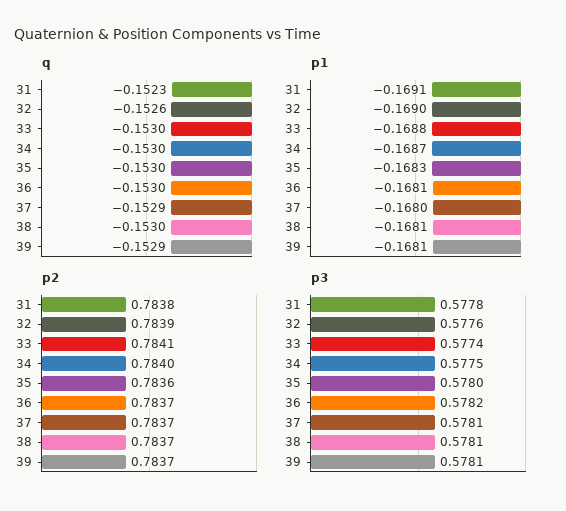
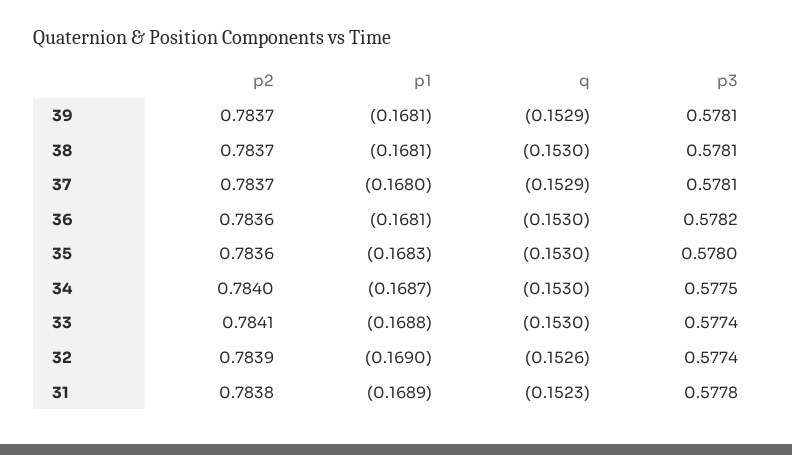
p1, 31: -0.1691 -> -0.1689
p2, 36: 0.7837 -> 0.7836
p3, 32: 0.5776 -> 0.5774

